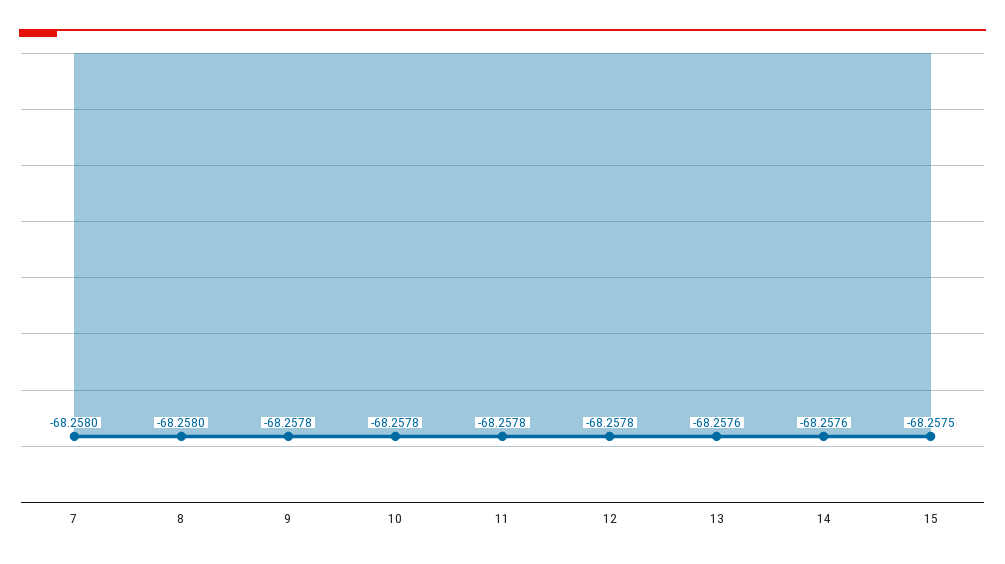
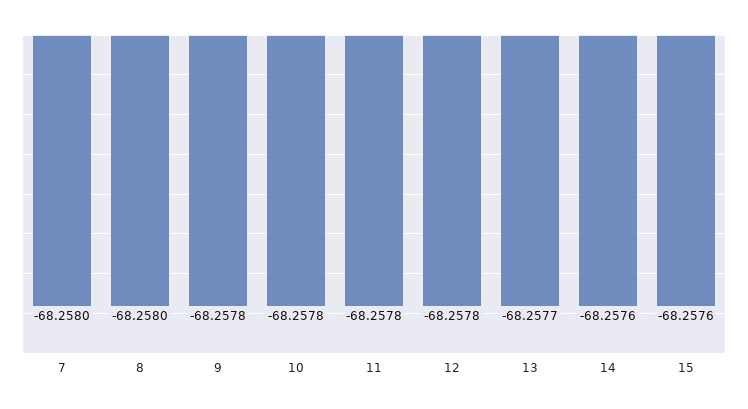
13: -68.2576 -> -68.2577
15: -68.2575 -> -68.2576

